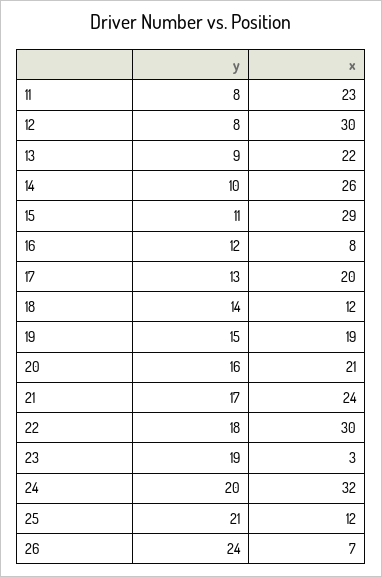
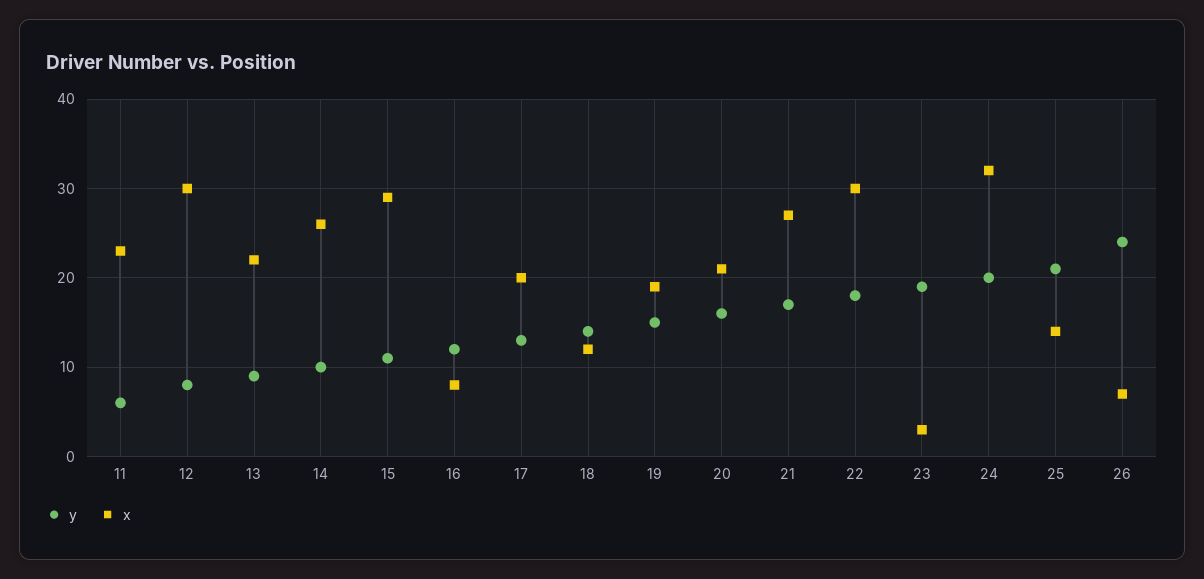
y, 11: 8 -> 6
x, 21: 24 -> 27
x, 25: 12 -> 14

